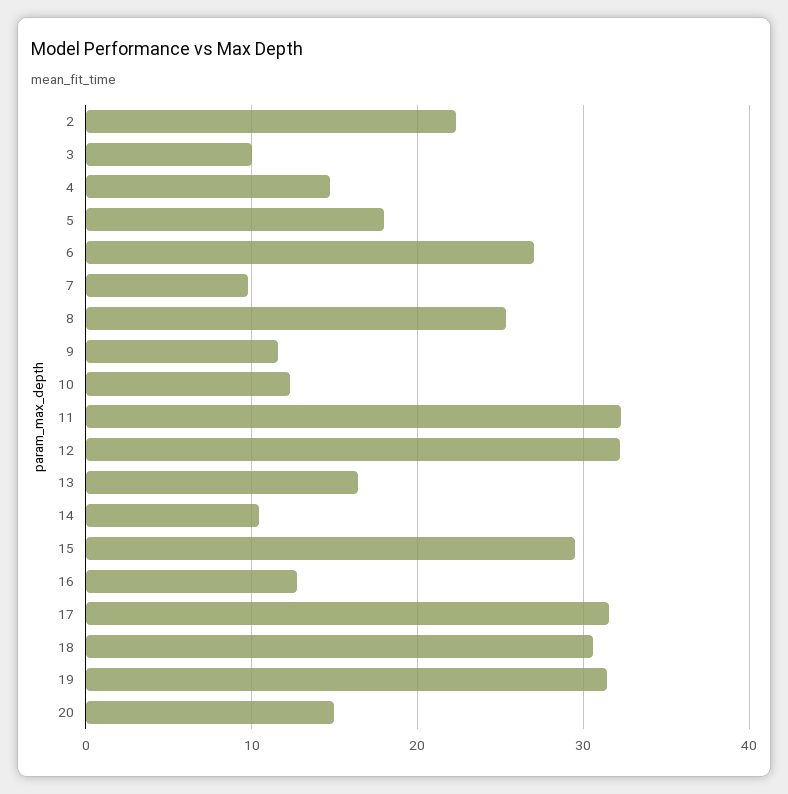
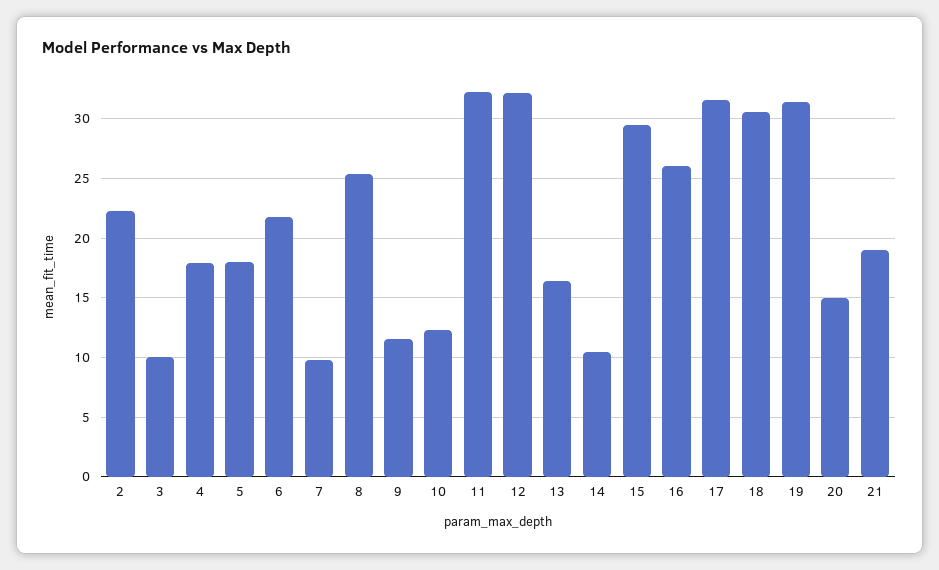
4: 15 -> 18
6: 27 -> 22
16: 13 -> 26
21: none -> 19

